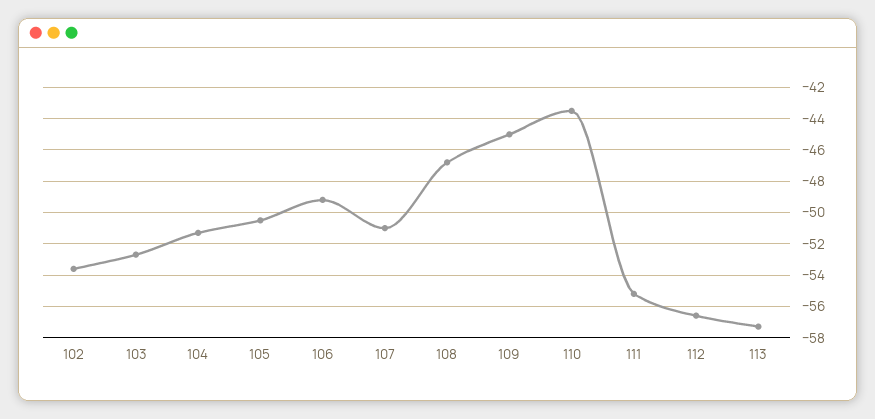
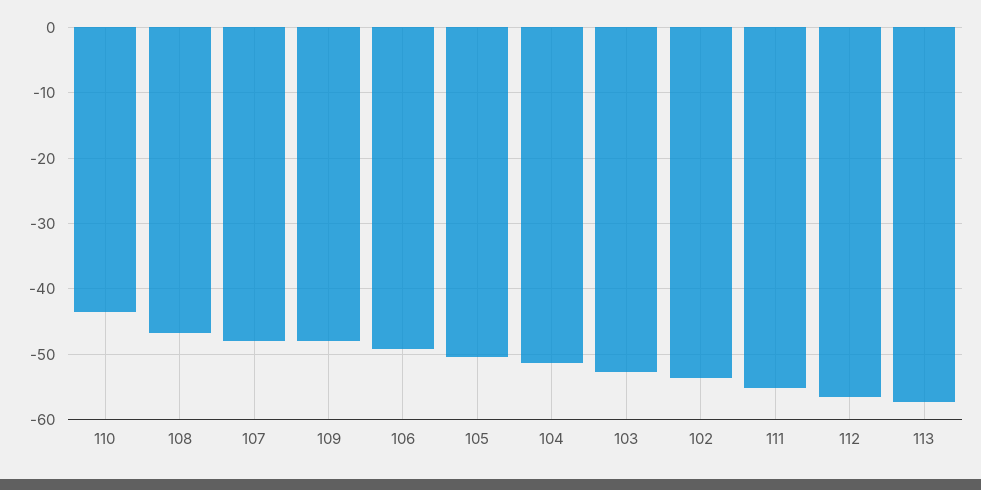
107: -51 -> -48
109: -45 -> -48

